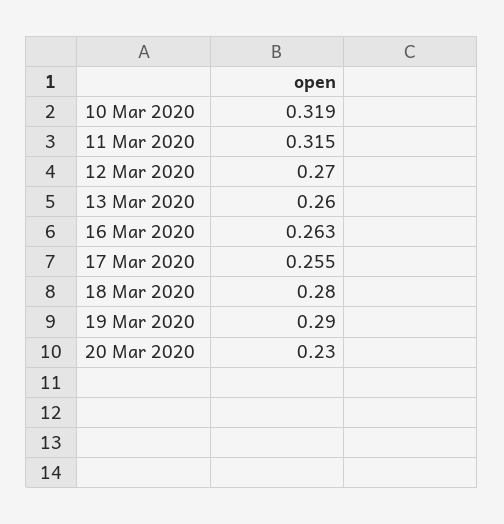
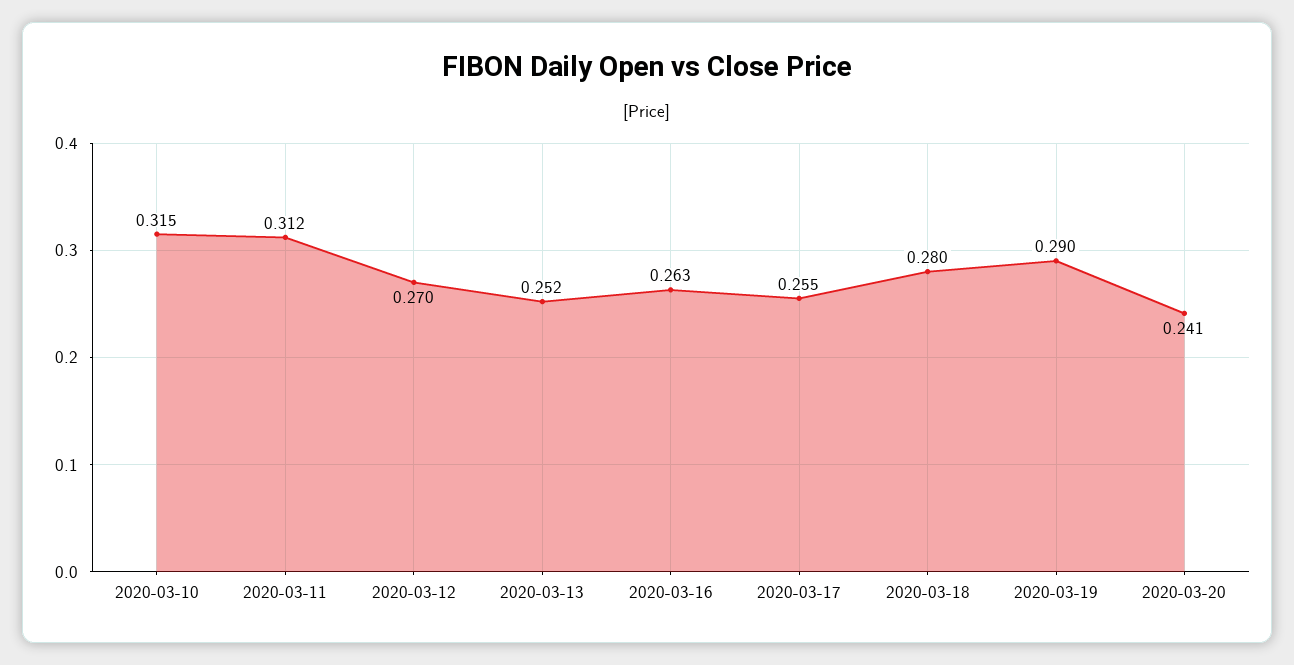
10 Mar 2020: 0.319 -> 0.315
11 Mar 2020: 0.315 -> 0.312
13 Mar 2020: 0.26 -> 0.252
20 Mar 2020: 0.23 -> 0.241

